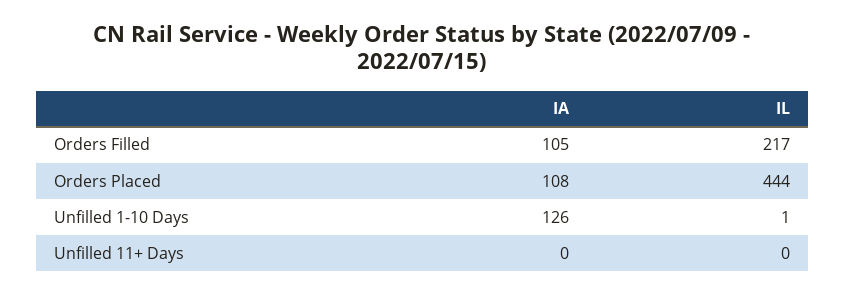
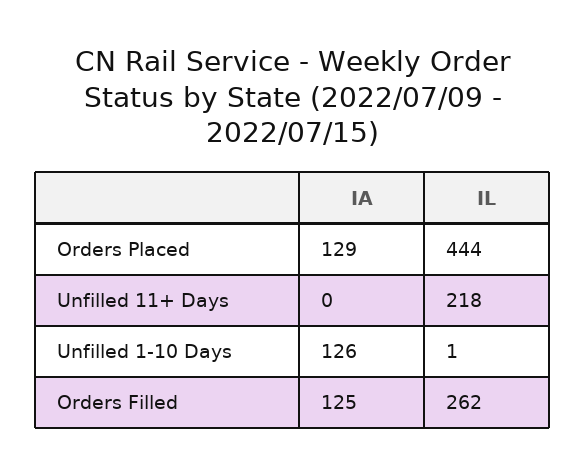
IA, Orders Filled: 105 -> 125
IL, Orders Filled: 217 -> 262
IA, Orders Placed: 108 -> 129
IL, Unfilled 11+ Days: 0 -> 218

